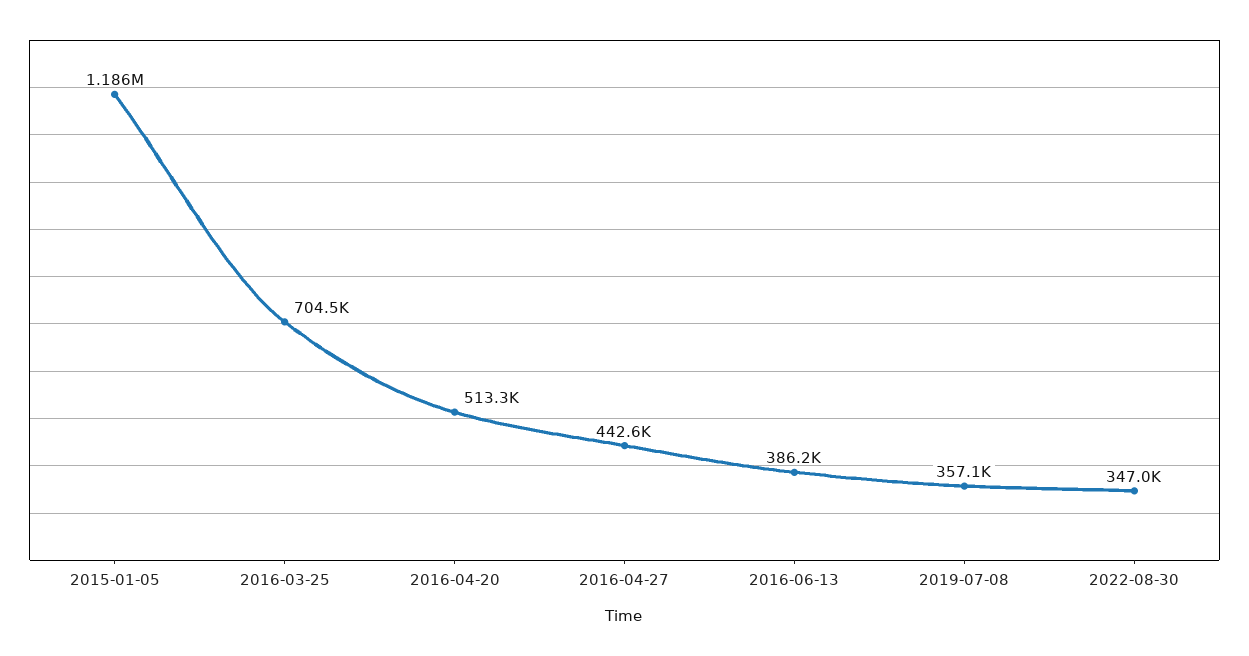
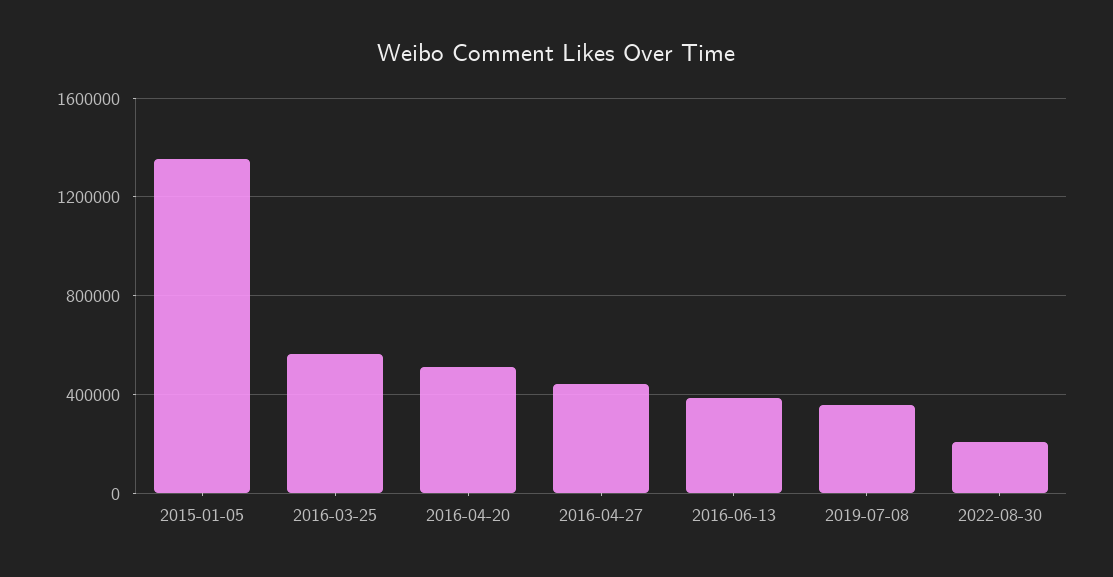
2015-01-05: 1186000 -> 1350000
2016-03-25: 704500 -> 550000
2022-08-30: 347000 -> 200000

